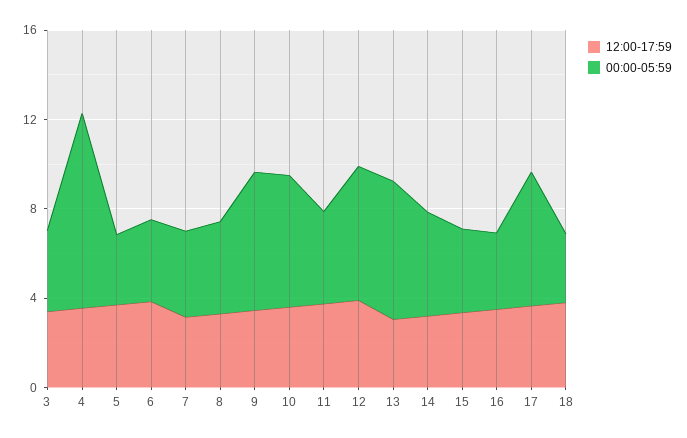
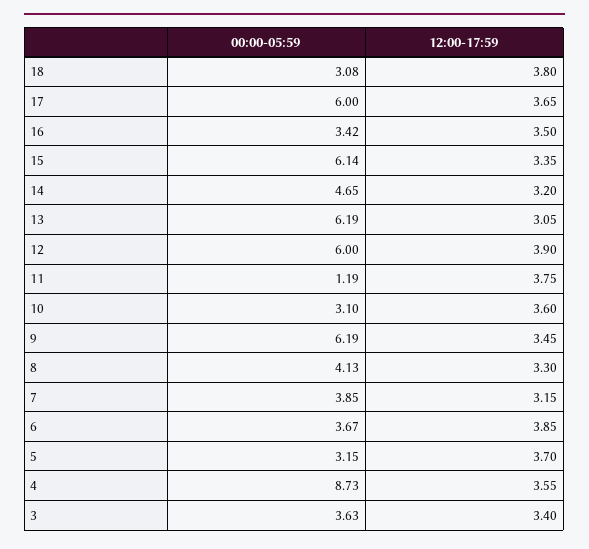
00:00-05:59, 10: 6 -> 3.1
00:00-05:59, 11: 4 -> 1.19
00:00-05:59, 15: 4 -> 6.14

